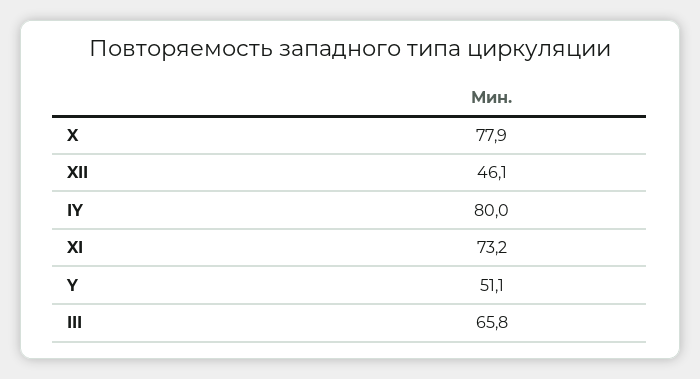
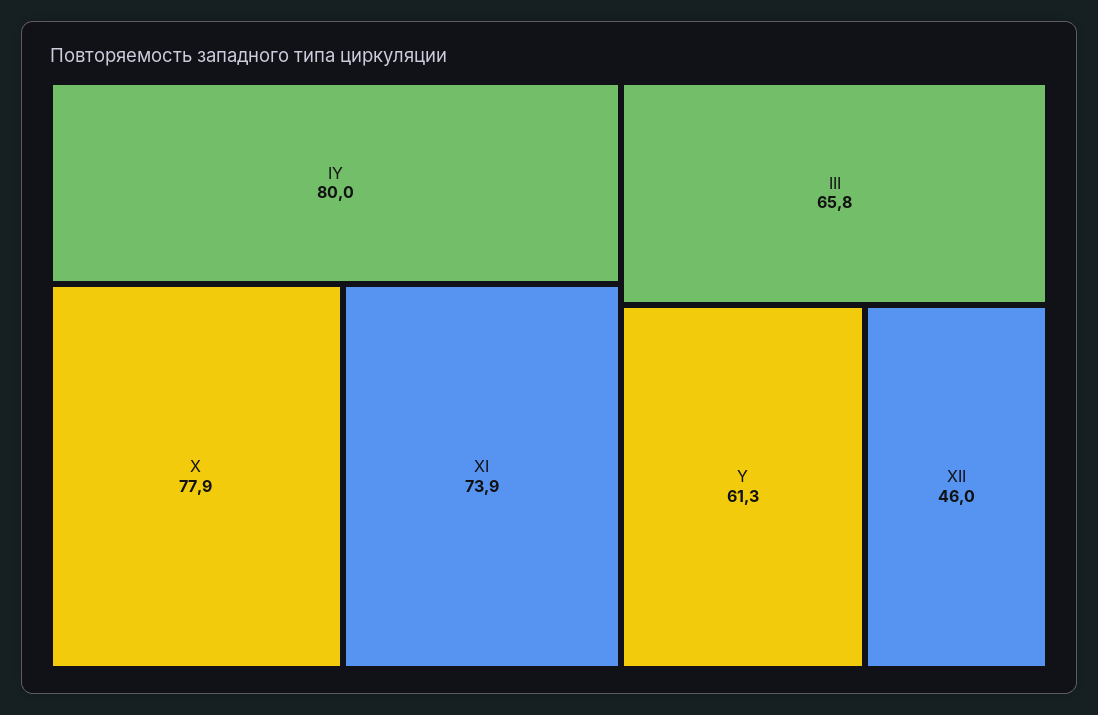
XII: 46.1 -> 46
XI: 73.2 -> 73.9
Y: 51.1 -> 61.3

